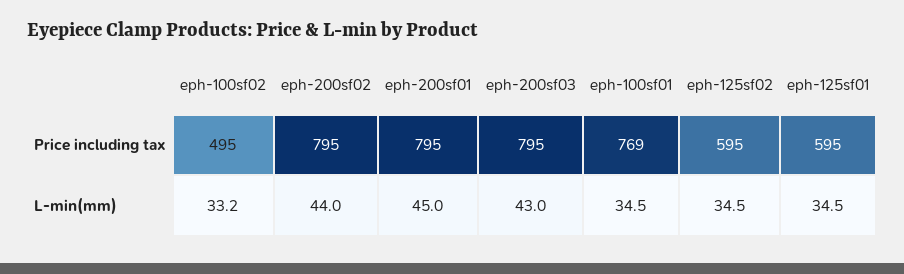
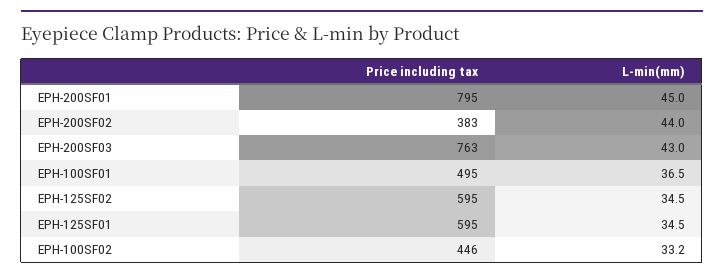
eph-100sf02, Price including tax: 495 -> 446
eph-200sf02, Price including tax: 795 -> 383
eph-200sf03, Price including tax: 795 -> 763
eph-100sf01, Price including tax: 769 -> 495
eph-100sf01, L-min(mm): 34.5 -> 36.5

